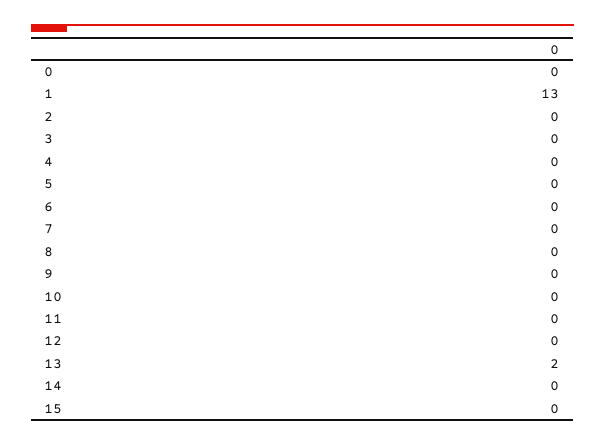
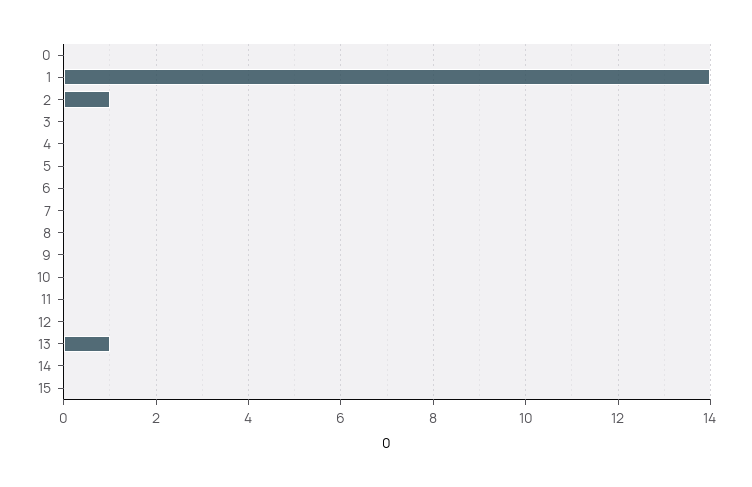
1: 13 -> 14
2: 0 -> 1
13: 2 -> 1

